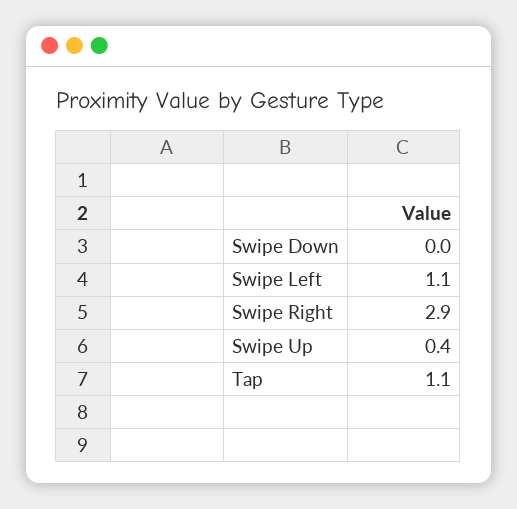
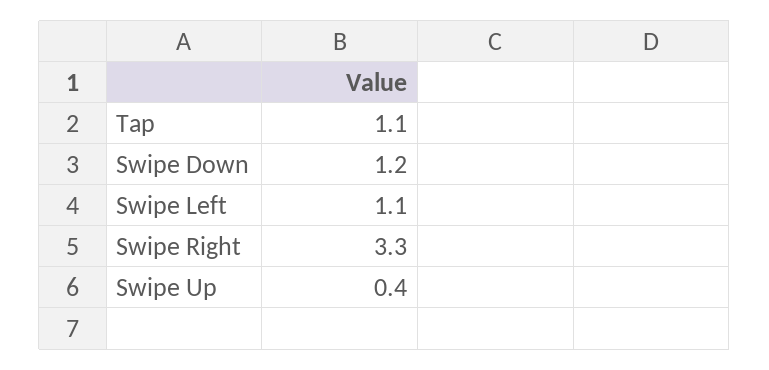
Swipe Down: 0 -> 1.2
Swipe Right: 2.9 -> 3.3

